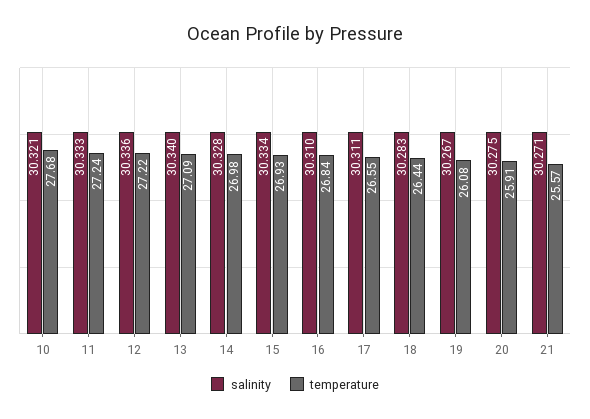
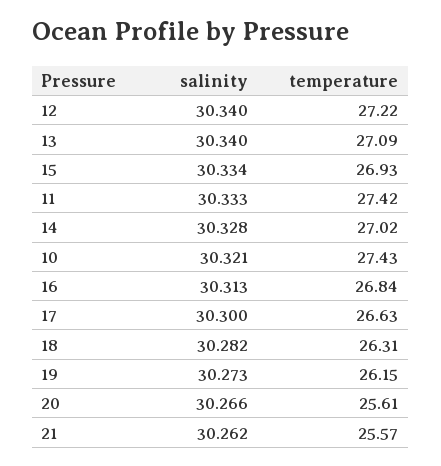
temperature, 10: 27.68 -> 27.43
temperature, 11: 27.24 -> 27.42
salinity, 12: 30.336 -> 30.34
temperature, 14: 26.98 -> 27.02
salinity, 16: 30.31 -> 30.313
salinity, 17: 30.311 -> 30.3
temperature, 17: 26.55 -> 26.63
salinity, 18: 30.283 -> 30.282
temperature, 18: 26.44 -> 26.31
salinity, 19: 30.267 -> 30.273
temperature, 19: 26.08 -> 26.15
salinity, 20: 30.275 -> 30.266
temperature, 20: 25.91 -> 25.61
salinity, 21: 30.271 -> 30.262

